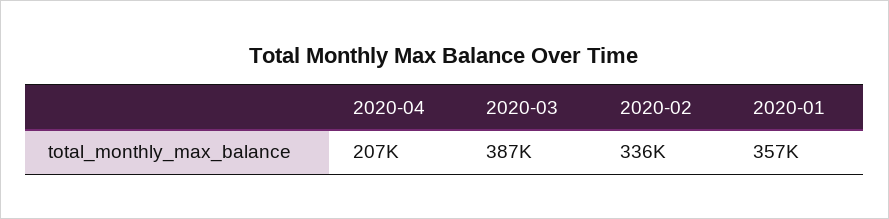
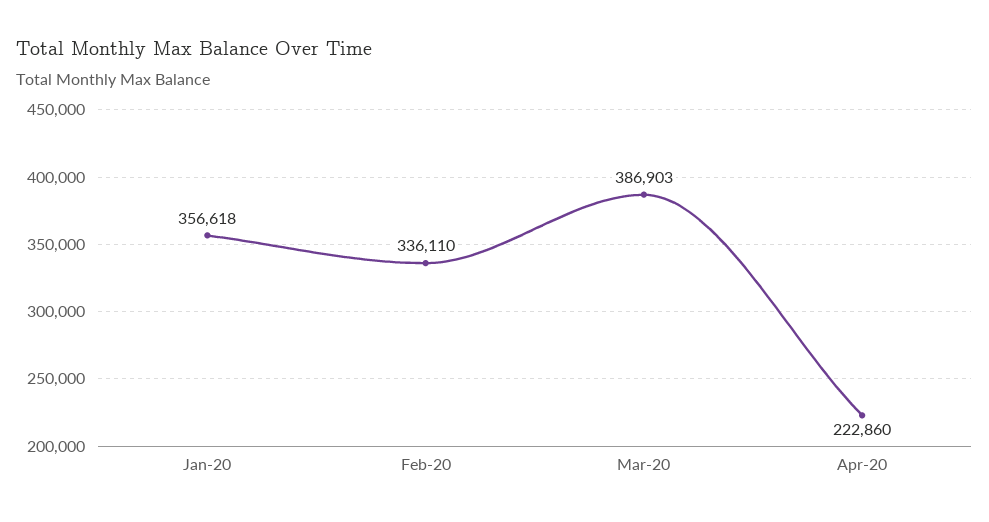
2020-04: 207000 -> 222860

